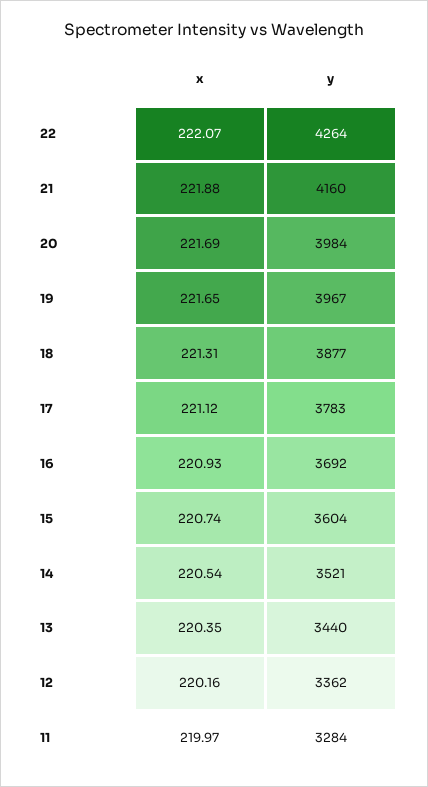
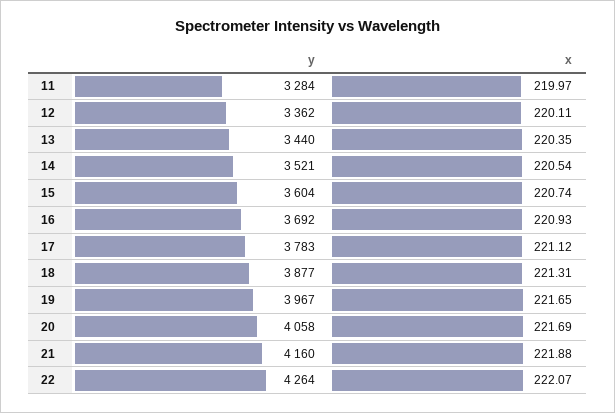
y, 20: 3984 -> 4058
x, 12: 220.16 -> 220.11

